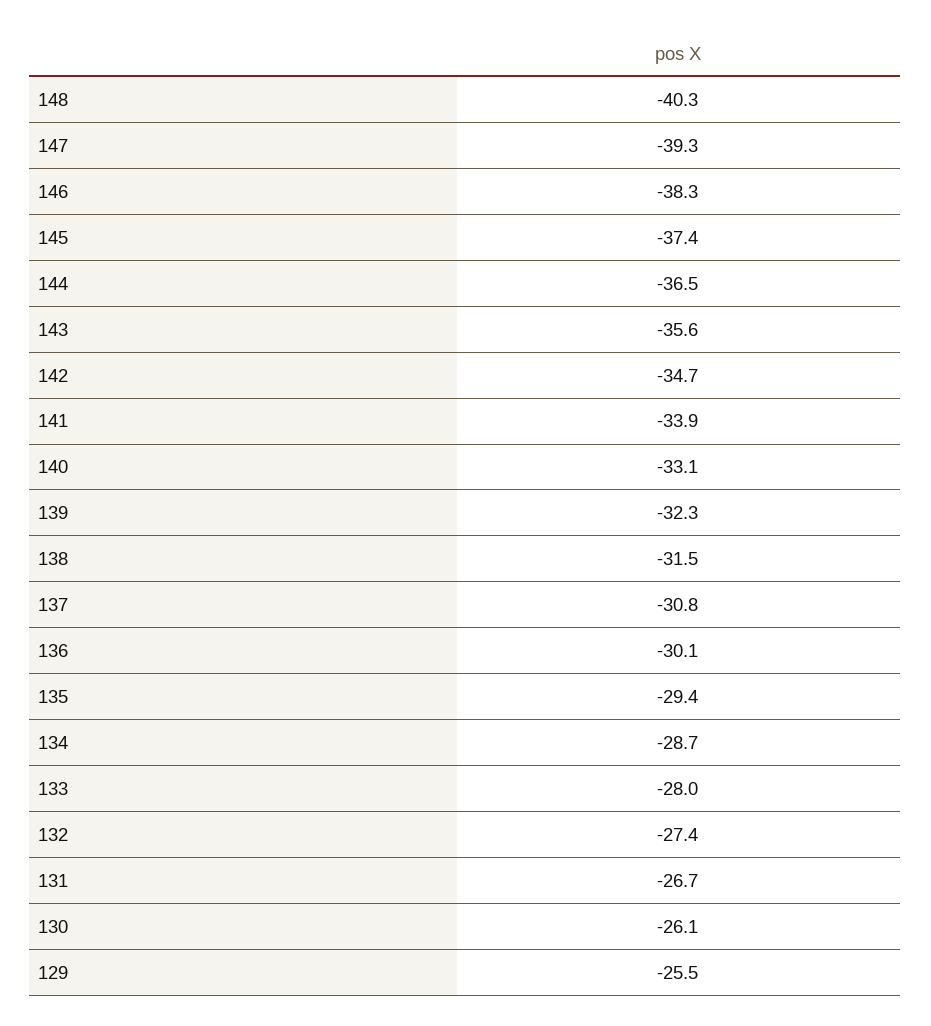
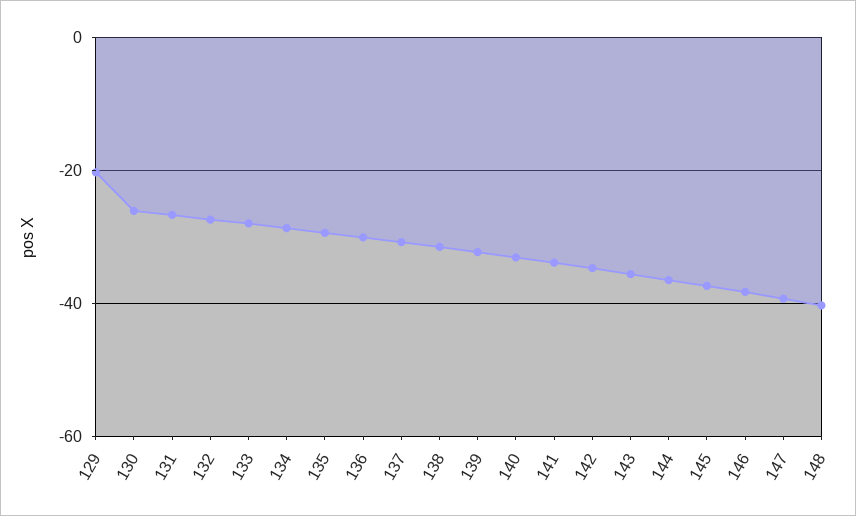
129: -25.5 -> -20

